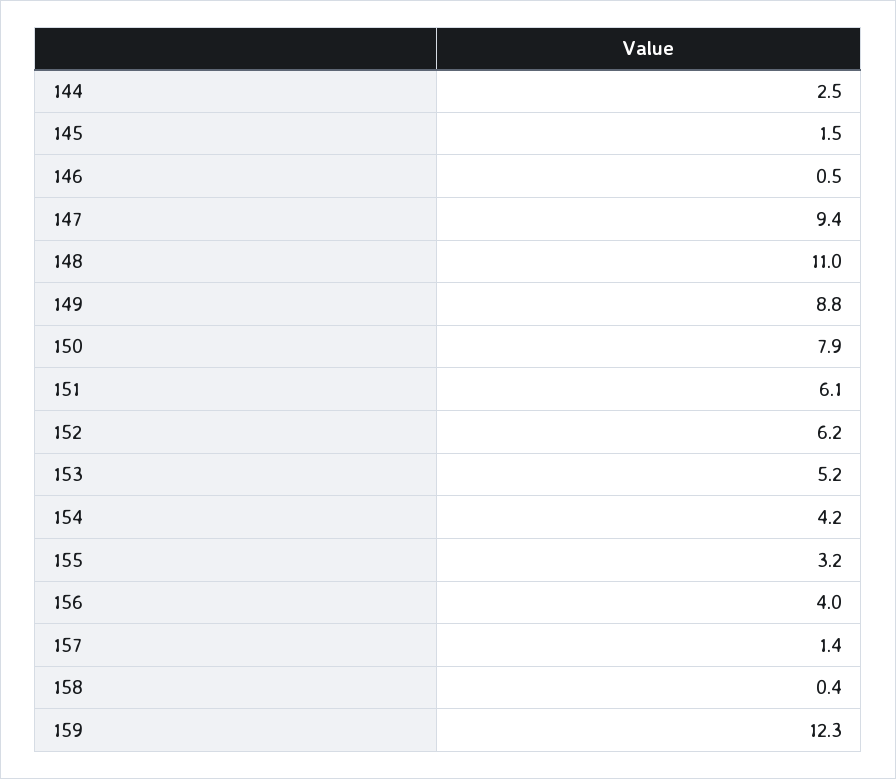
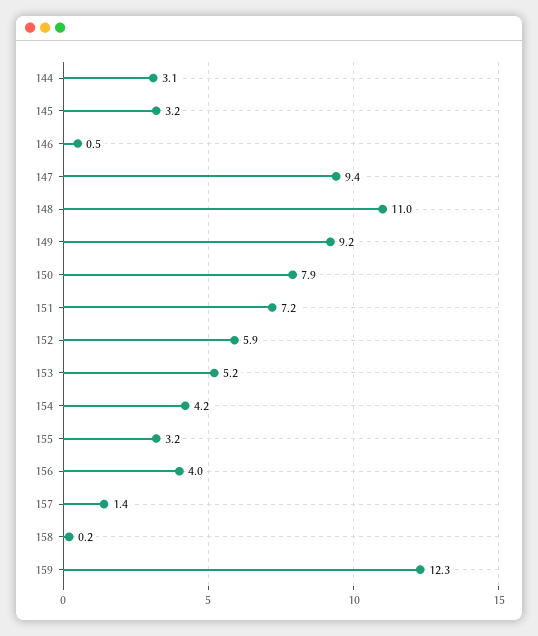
144: 2.5 -> 3.1
145: 1.5 -> 3.2
149: 8.8 -> 9.2
151: 6.1 -> 7.2
152: 6.2 -> 5.9
158: 0.4 -> 0.2

